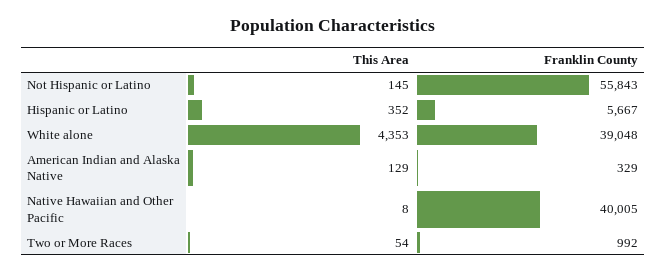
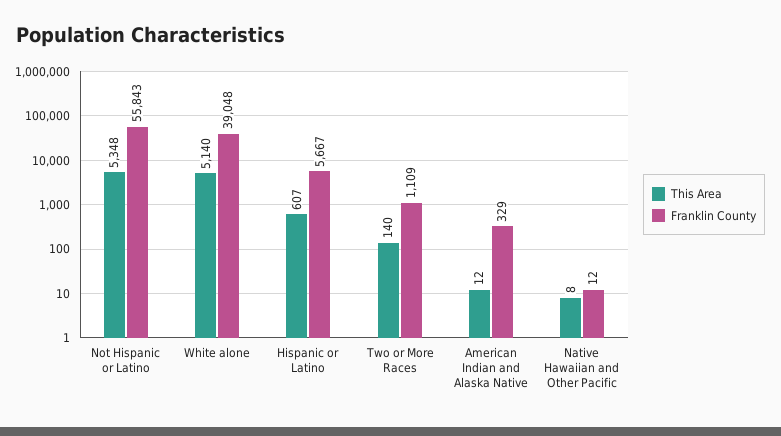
This Area, Not Hispanic or Latino: 145 -> 5348
This Area, Hispanic or Latino: 352 -> 607
This Area, White alone: 4353 -> 5140
This Area, American Indian and Alaska Native: 129 -> 12
Franklin County, Native Hawaiian and Other Pacific: 40005 -> 12
This Area, Two or More Races: 54 -> 140
Franklin County, Two or More Races: 992 -> 1109

